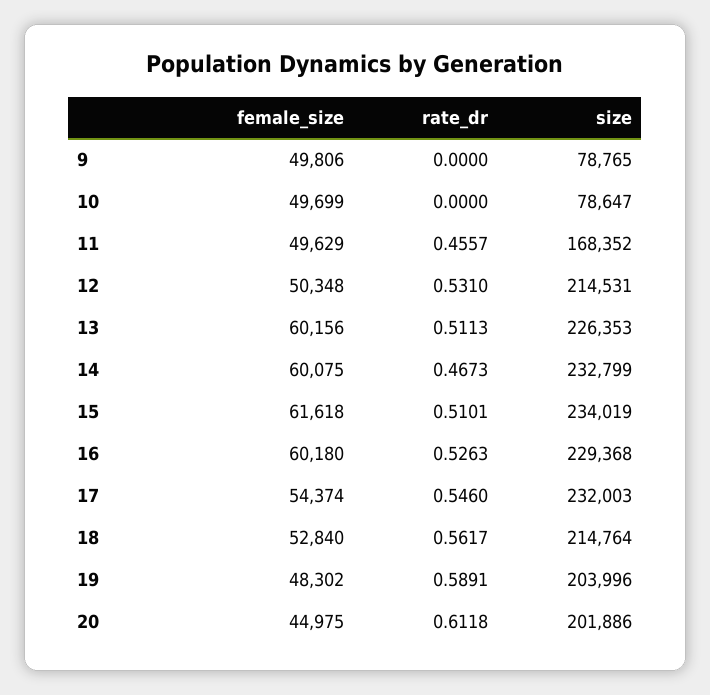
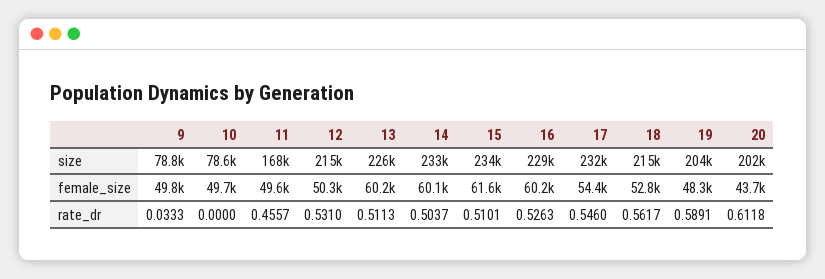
rate_dr, 9: 0 -> 0.0333
rate_dr, 14: 0.4673 -> 0.5037
female_size, 20: 44975 -> 43700

